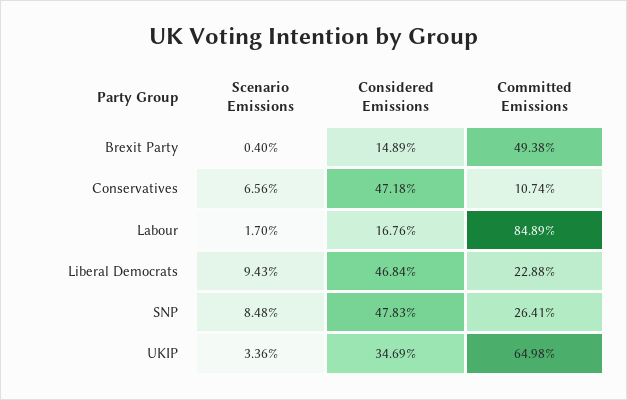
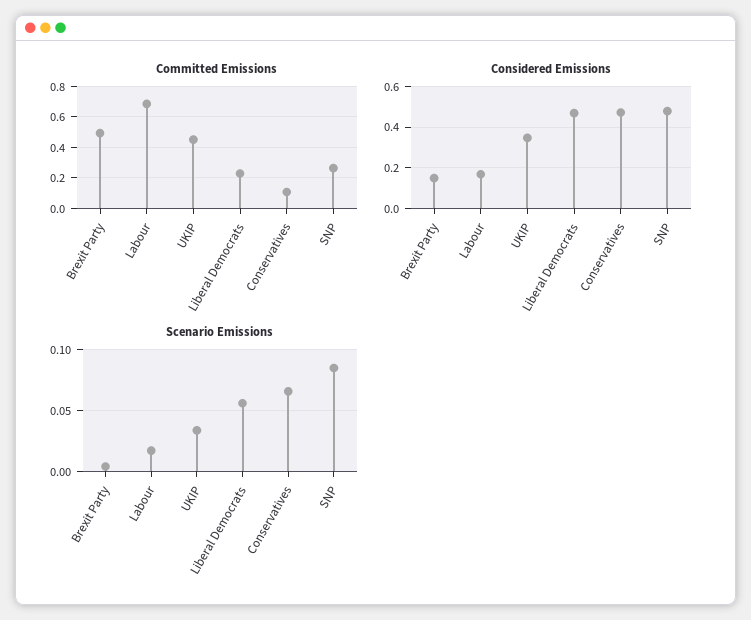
Committed Emissions, Labour: 0.8489 -> 0.7
Scenario Emissions, Liberal Democrats: 0.0943 -> 0.055
Committed Emissions, UKIP: 0.6498 -> 0.45

